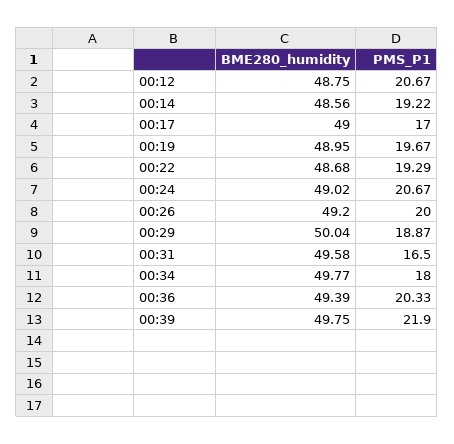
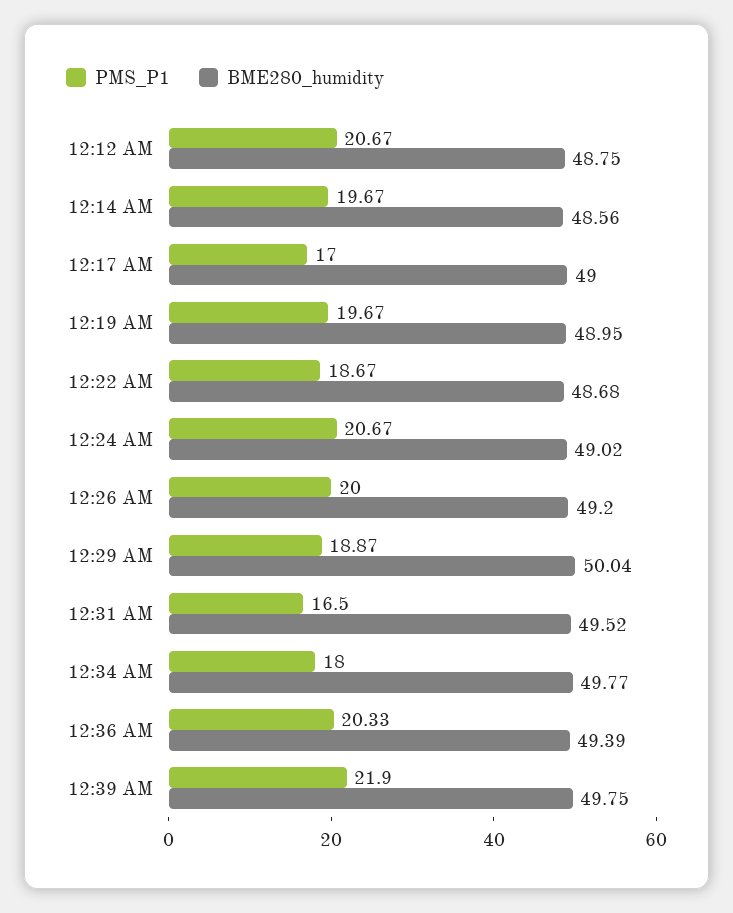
PMS_P1, 00:14: 19.22 -> 19.67
PMS_P1, 00:22: 19.29 -> 18.67
BME280_humidity, 00:31: 49.58 -> 49.52

